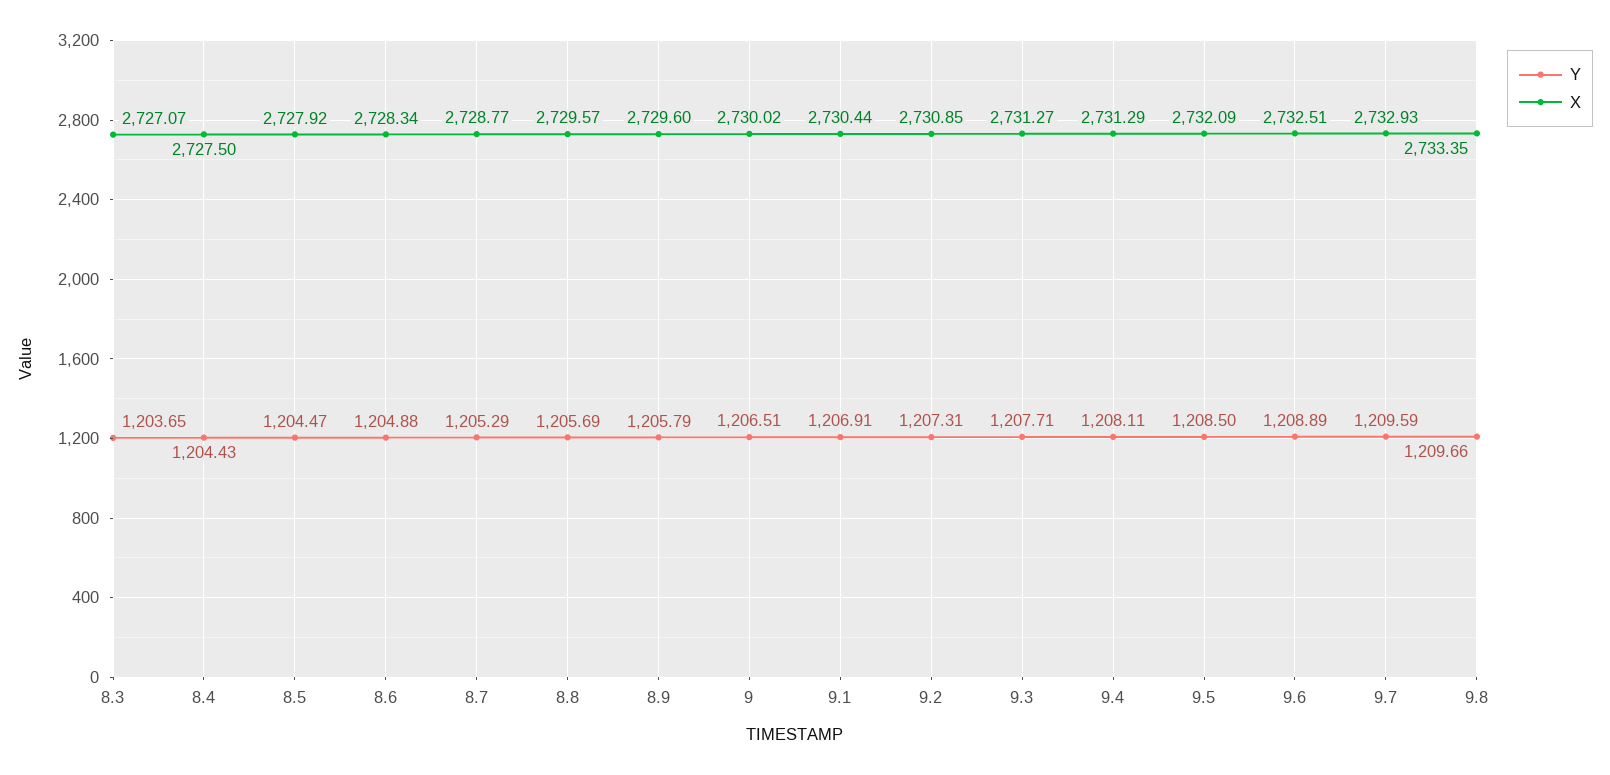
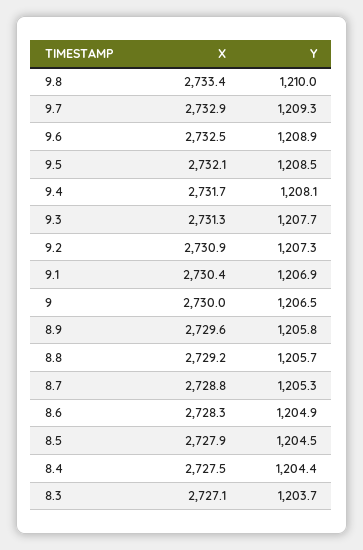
X, 8.8: 2729.57 -> 2729.2
X, 9.4: 2731.29 -> 2731.7
Y, 9.7: 1209.59 -> 1209.3
Y, 9.8: 1209.66 -> 1210

